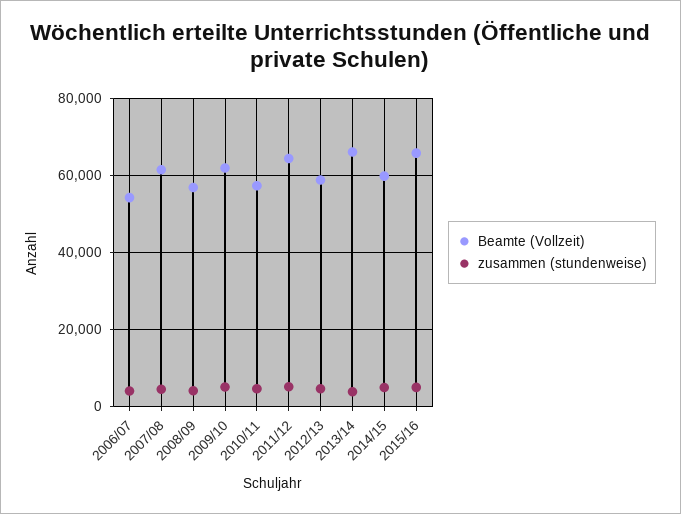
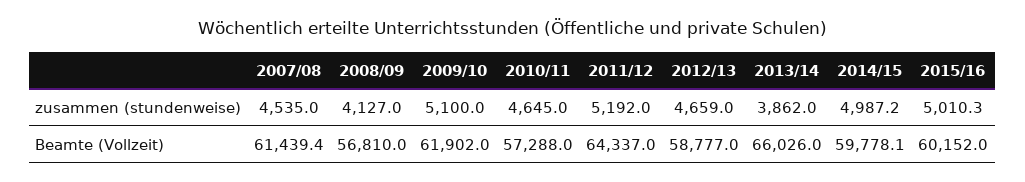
Beamte (Vollzeit), 2006/07: 54000 -> none
zusammen (stundenweise), 2006/07: 4000 -> none
Beamte (Vollzeit), 2015/16: 66000 -> 60152

